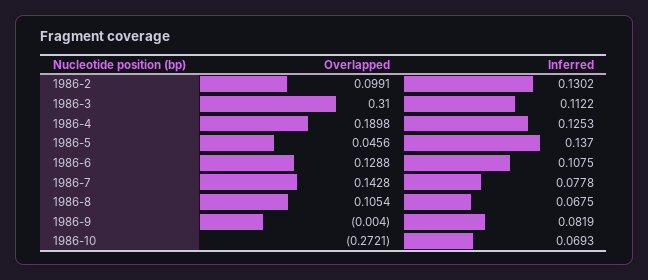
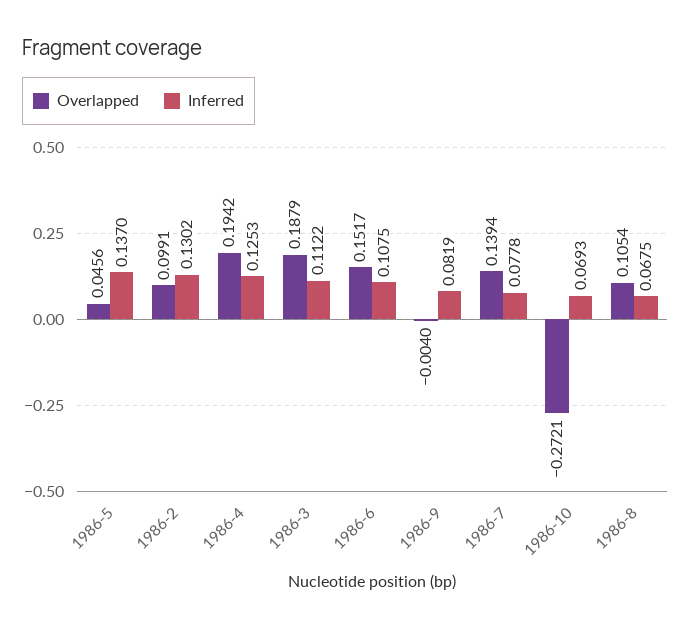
Overlapped, 1986-3: 0.31 -> 0.1879
Overlapped, 1986-4: 0.1898 -> 0.1942
Overlapped, 1986-6: 0.1288 -> 0.1517
Overlapped, 1986-7: 0.1428 -> 0.1394

